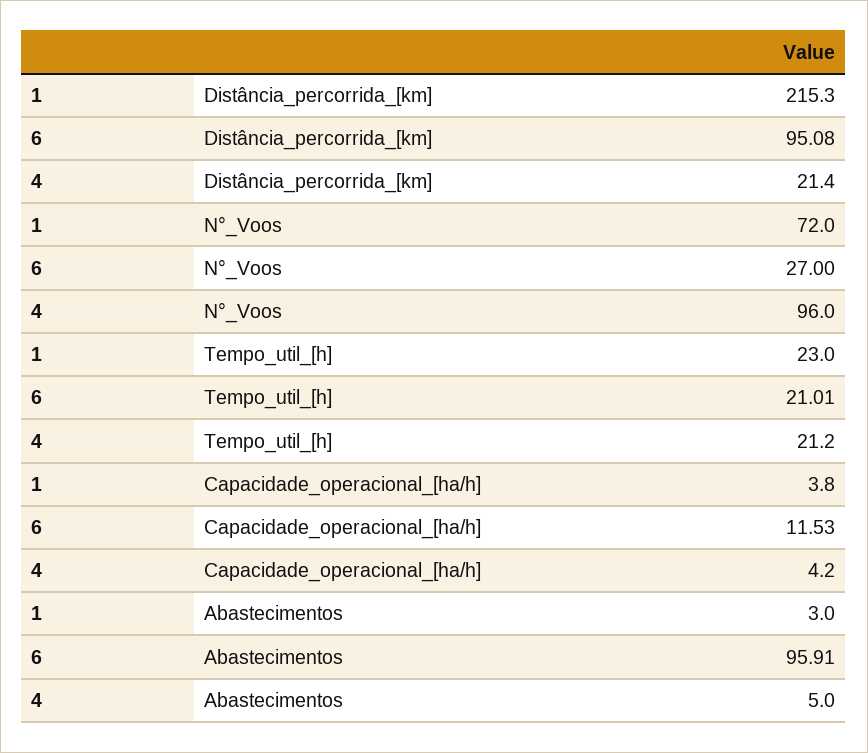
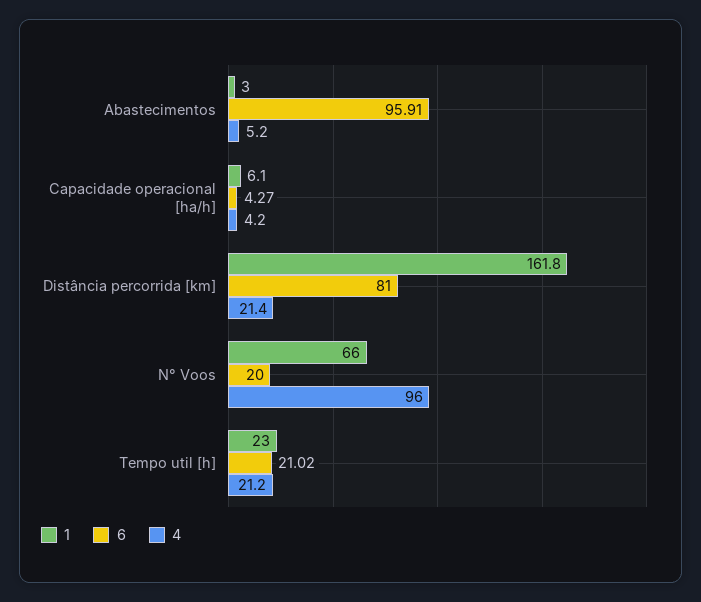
1, Distância_percorrida_[km]: 215.3 -> 161.8
6, Distância_percorrida_[km]: 95.08 -> 81
1, N°_Voos: 72 -> 66
6, N°_Voos: 27 -> 20
6, Tempo_util_[h]: 21.01 -> 21.02
1, Capacidade_operacional_[ha/h]: 3.8 -> 6.1
6, Capacidade_operacional_[ha/h]: 11.53 -> 4.27
4, Abastecimentos: 5 -> 5.2

